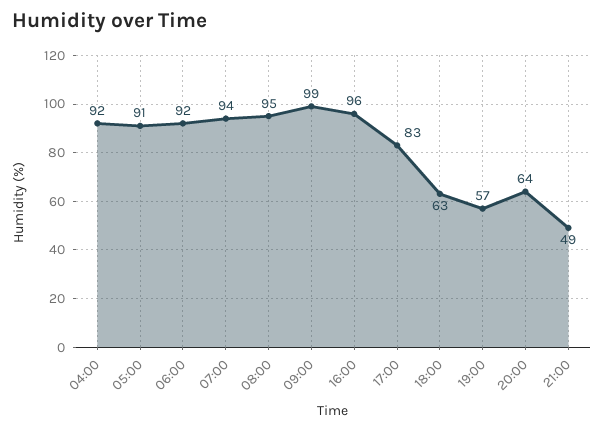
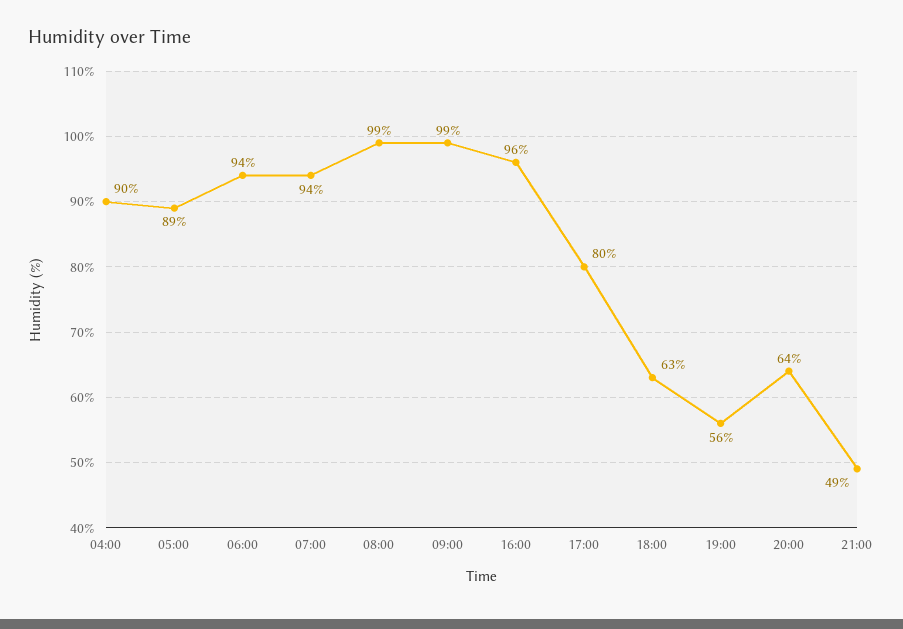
04:00: 92 -> 90
05:00: 91 -> 89
06:00: 92 -> 94
08:00: 95 -> 99
17:00: 83 -> 80
19:00: 57 -> 56

